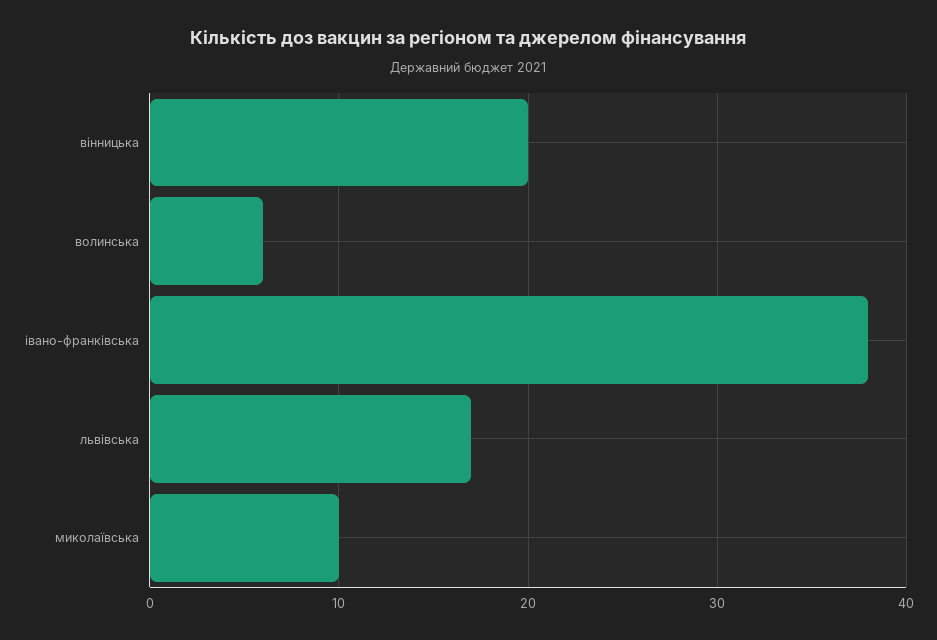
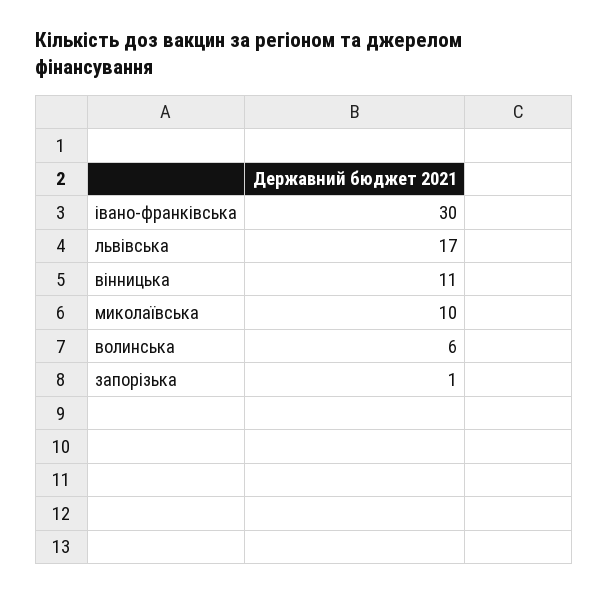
вінницька: 20 -> 11
івано-франківська: 38 -> 30
запорізька: none -> 1

